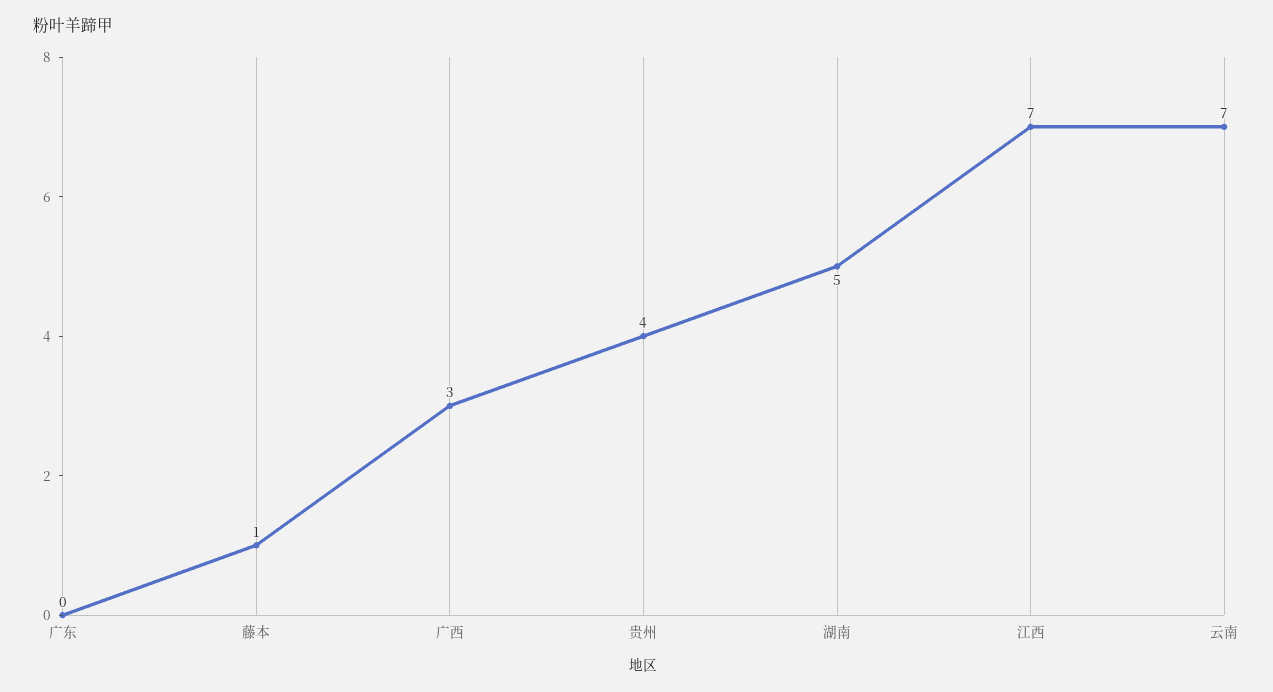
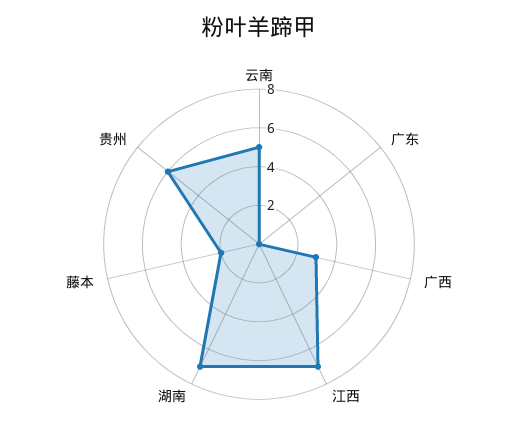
藤本: 1 -> 2
贵州: 4 -> 6
湖南: 5 -> 7
云南: 7 -> 5

